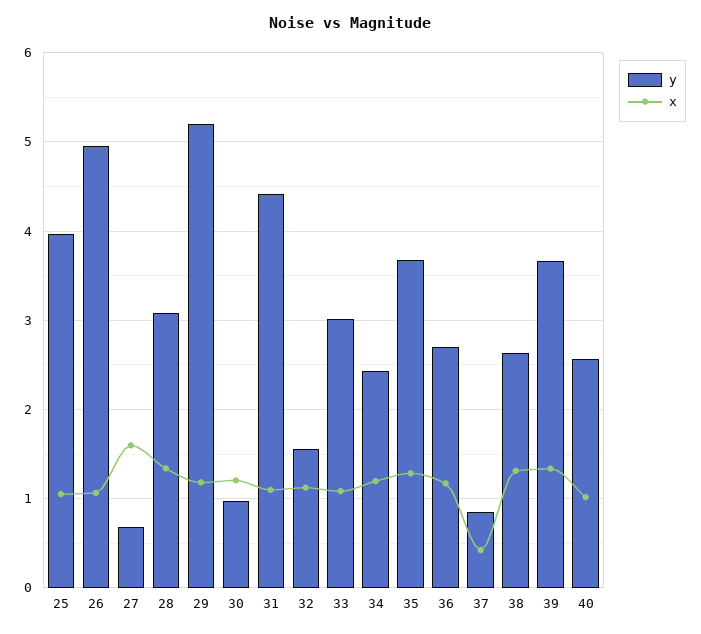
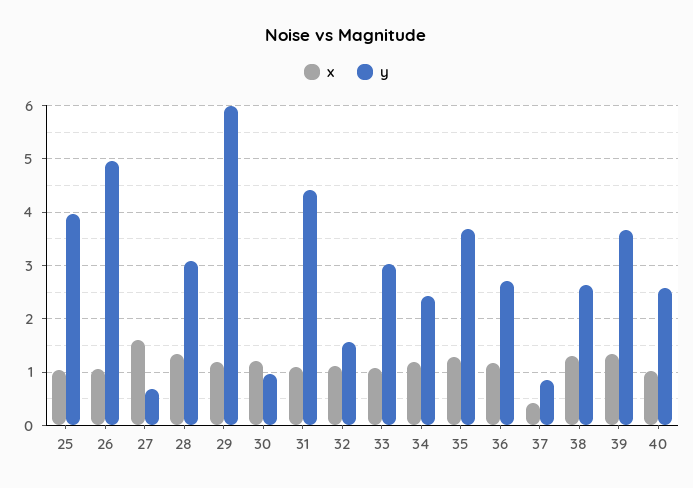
y, 29: 5.2 -> 6

